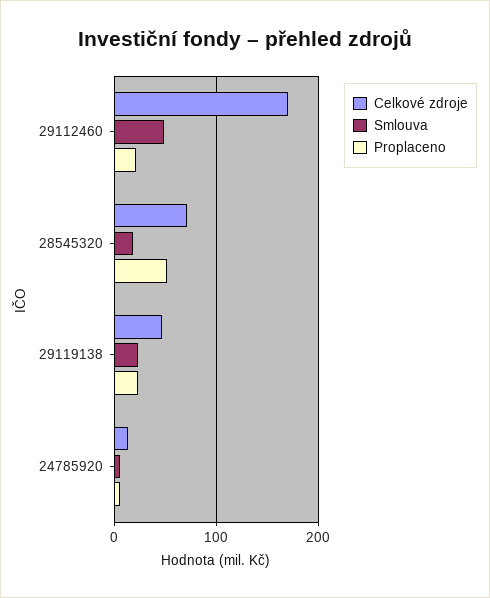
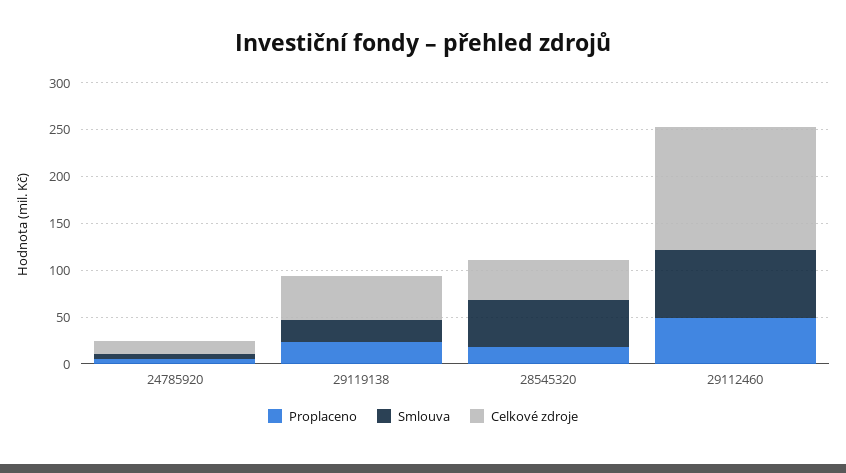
Celkové zdroje, 29112460: 170 -> 130
Smlouva, 29112460: 50 -> 70
Proplaceno, 29112460: 20 -> 50
Celkové zdroje, 28545320: 70 -> 40
Smlouva, 28545320: 20 -> 50
Proplaceno, 28545320: 50 -> 20

